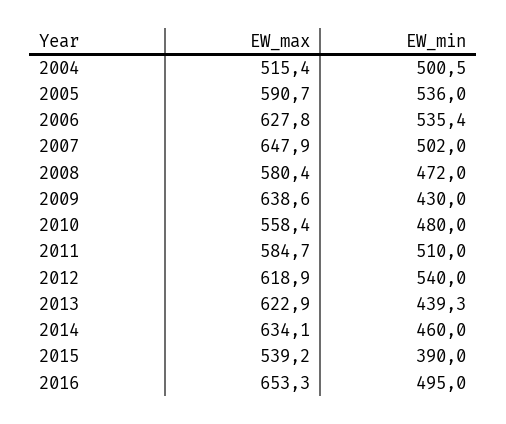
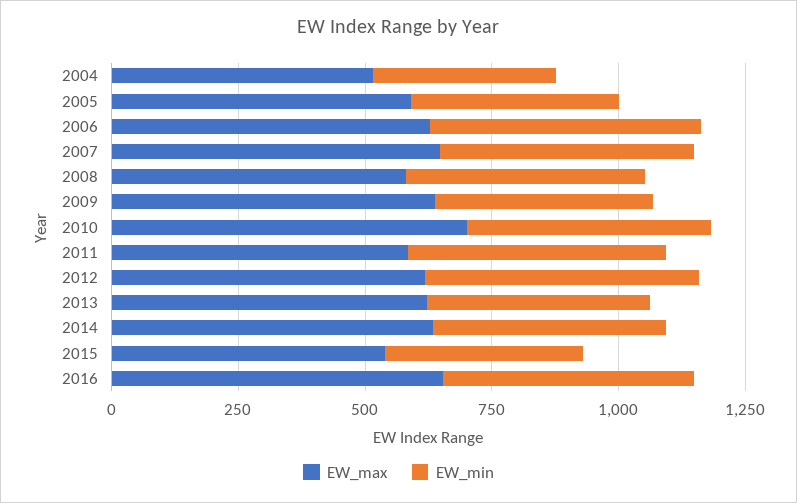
EW_min, 2004: 500.5 -> 350
EW_min, 2005: 536 -> 400
EW_max, 2010: 558.4 -> 700

